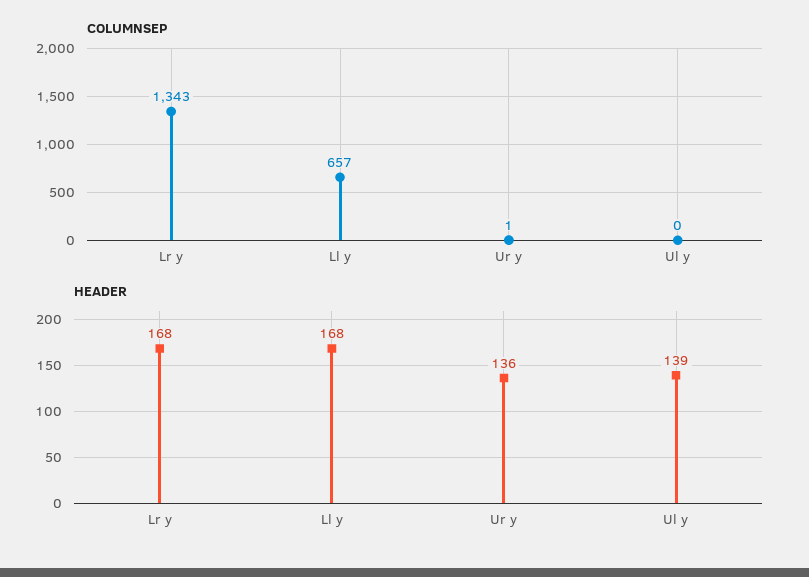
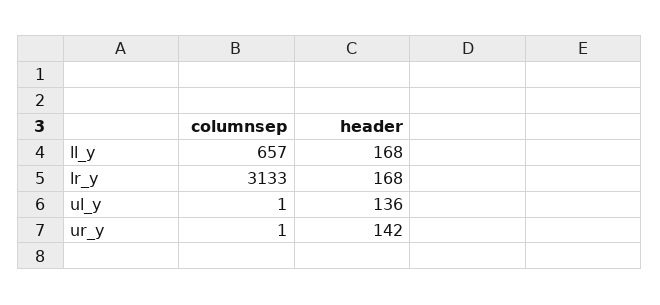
COLUMNSEP, Lr y: 1343 -> 3133
COLUMNSEP, Ul y: 0 -> 1
HEADER, Ur y: 136 -> 142
HEADER, Ul y: 139 -> 136

